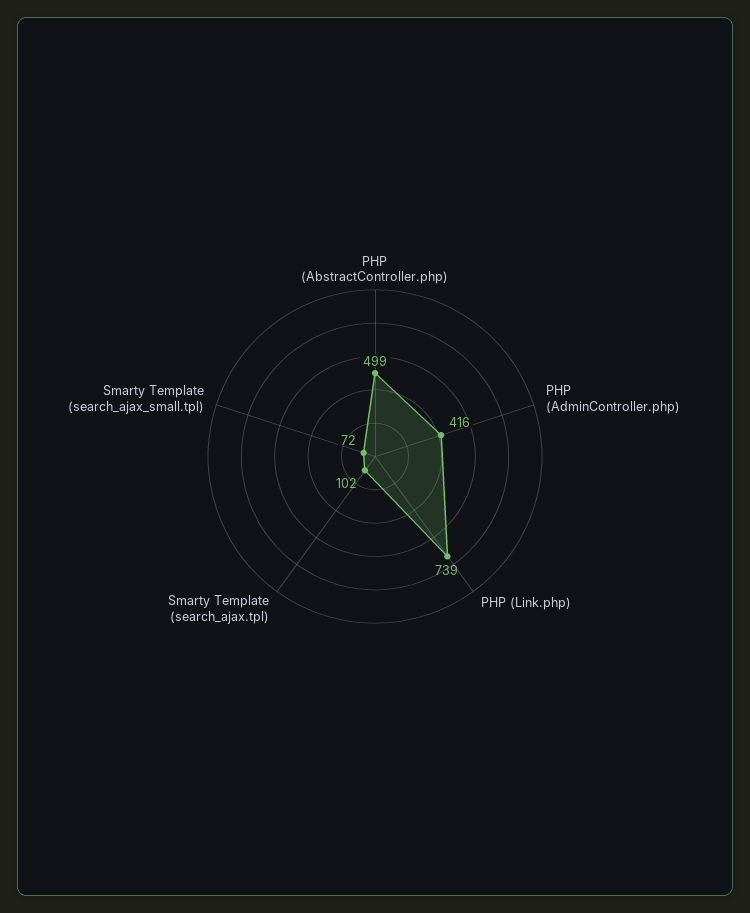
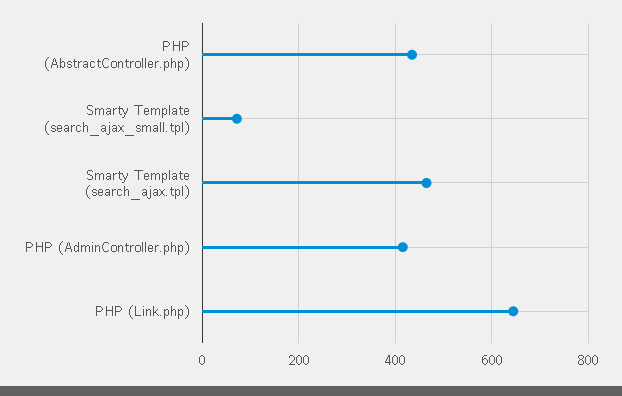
PHP (AbstractController.php): 499 -> 440
PHP (Link.php): 739 -> 640
Smarty Template (search_ajax.tpl): 102 -> 460

